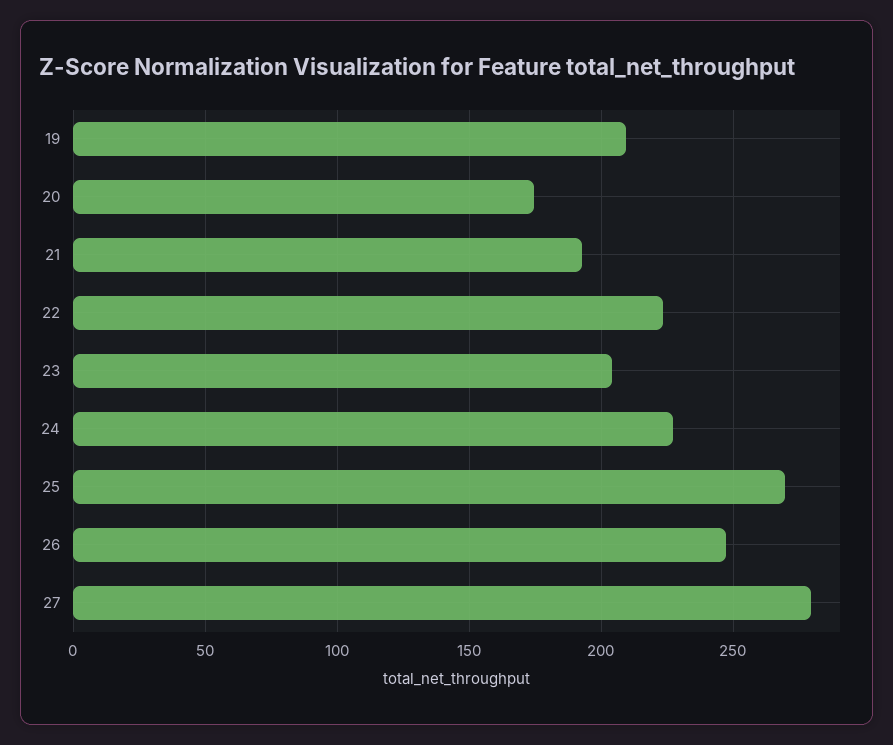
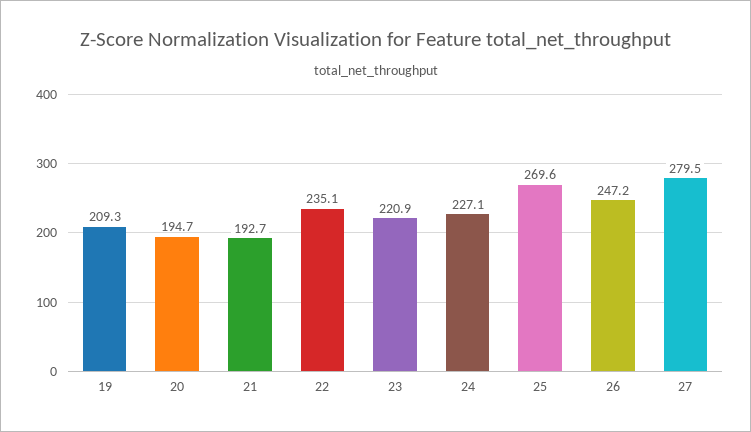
20: 175 -> 194.7
22: 225 -> 235.1
23: 205 -> 220.9

